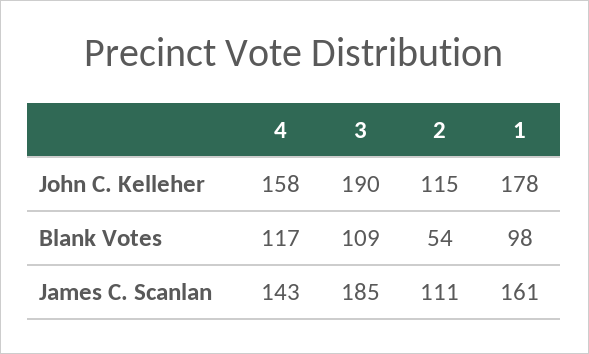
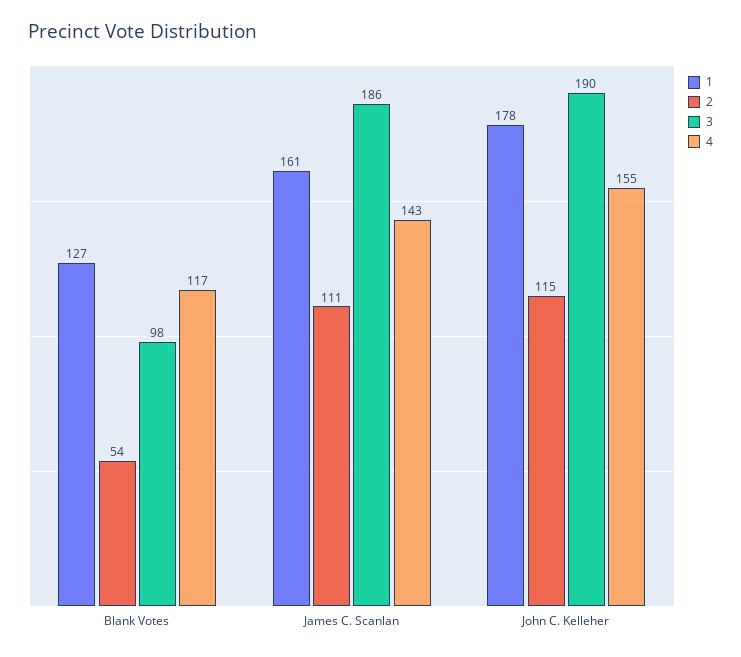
4, John C. Kelleher: 158 -> 155
3, Blank Votes: 109 -> 98
1, Blank Votes: 98 -> 127
3, James C. Scanlan: 185 -> 186

